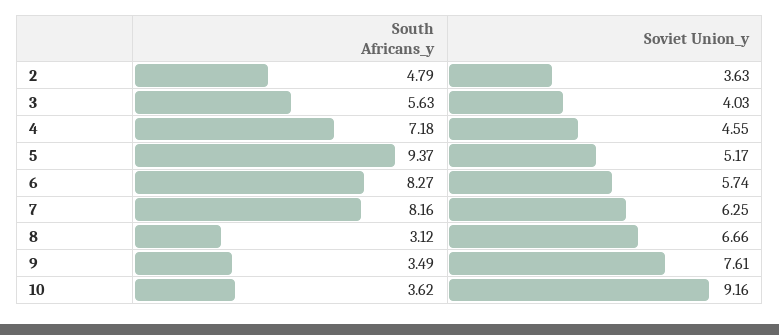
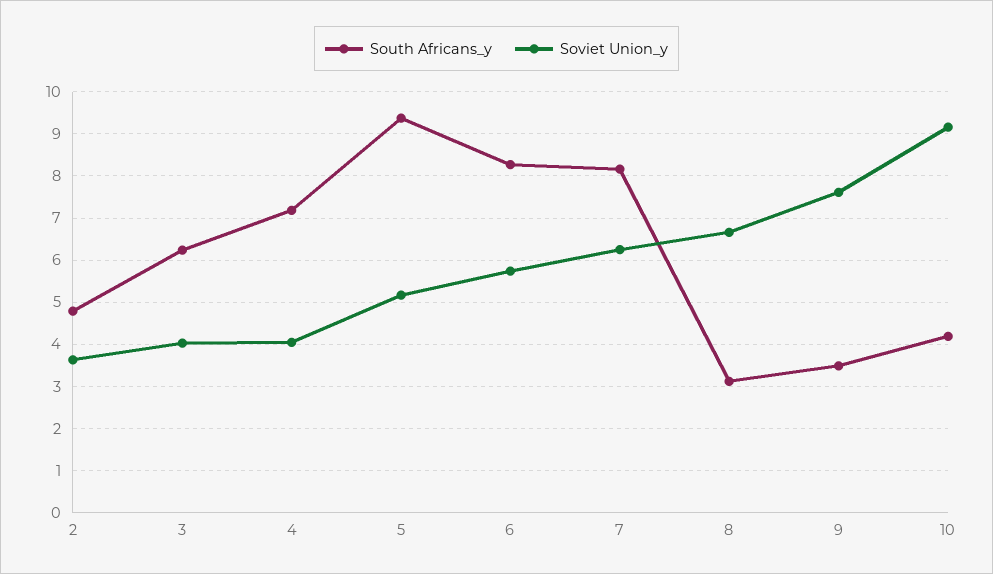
South Africans_y, 3: 5.63 -> 6.2
Soviet Union_y, 4: 4.55 -> 4
South Africans_y, 10: 3.62 -> 4.2

